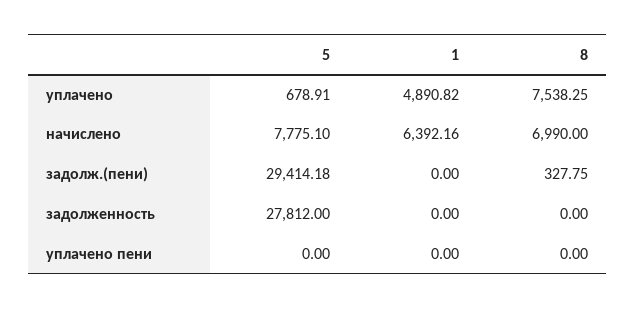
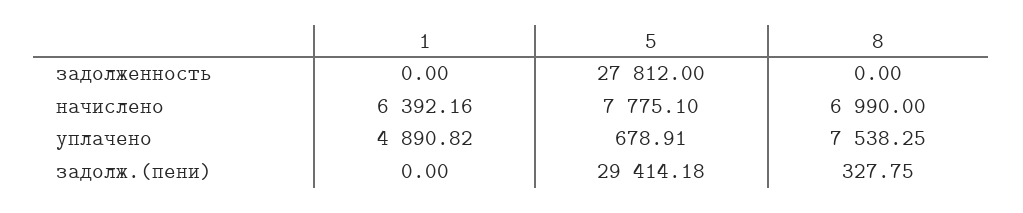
5, уплачено пени: 0 -> none
1, уплачено пени: 0 -> none
8, уплачено пени: 0 -> none

